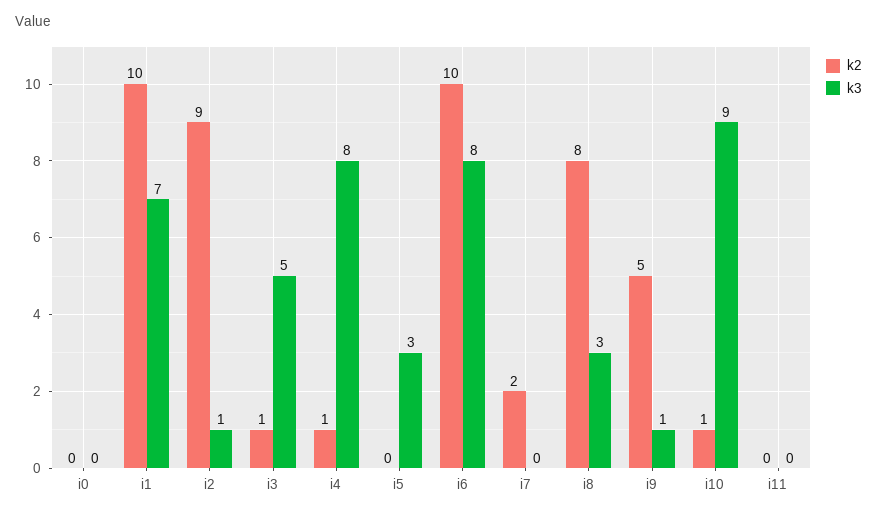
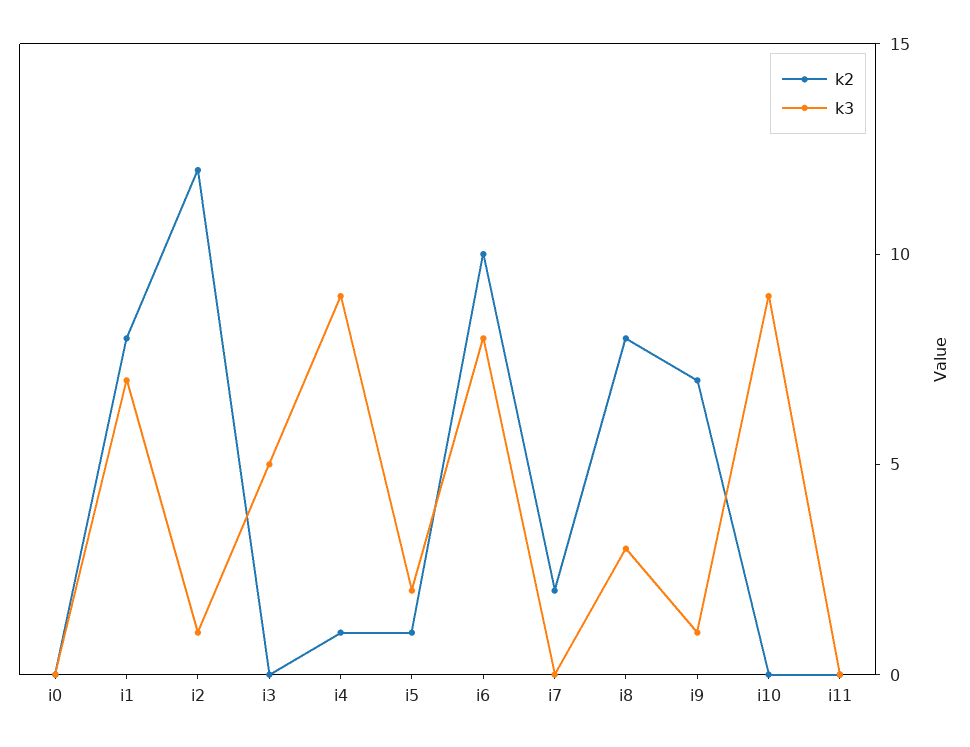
k2, i1: 10 -> 8
k2, i2: 9 -> 12
k2, i3: 1 -> 0
k3, i4: 8 -> 9
k2, i5: 0 -> 1
k3, i5: 3 -> 2
k2, i9: 5 -> 7
k2, i10: 1 -> 0

